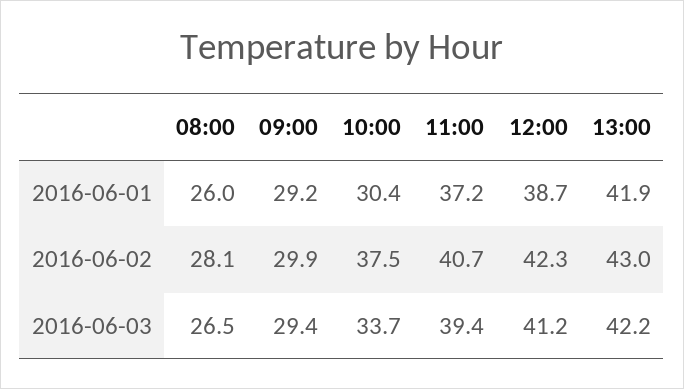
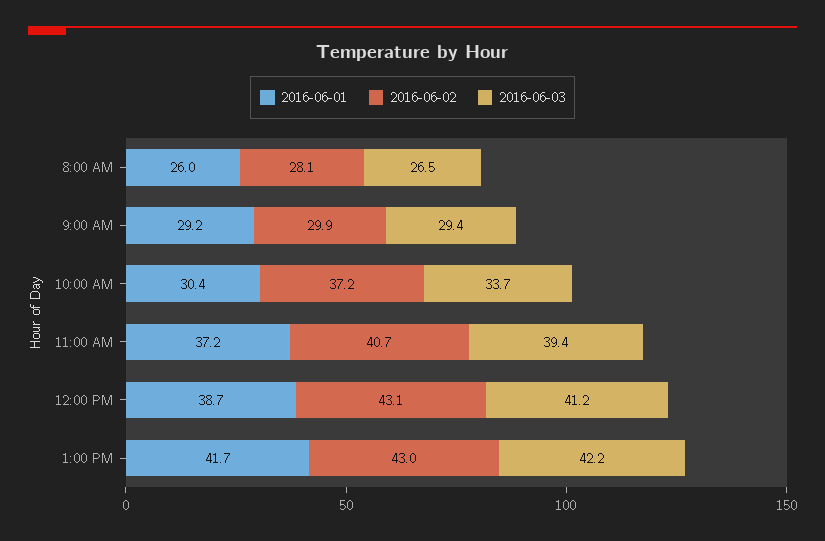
2016-06-01, 13:00: 41.9 -> 41.7
2016-06-02, 10:00: 37.5 -> 37.2
2016-06-02, 12:00: 42.3 -> 43.1

